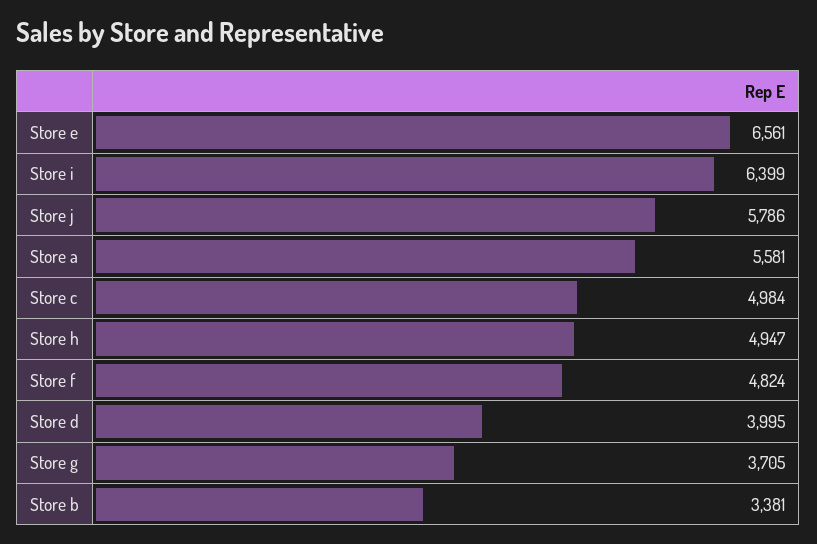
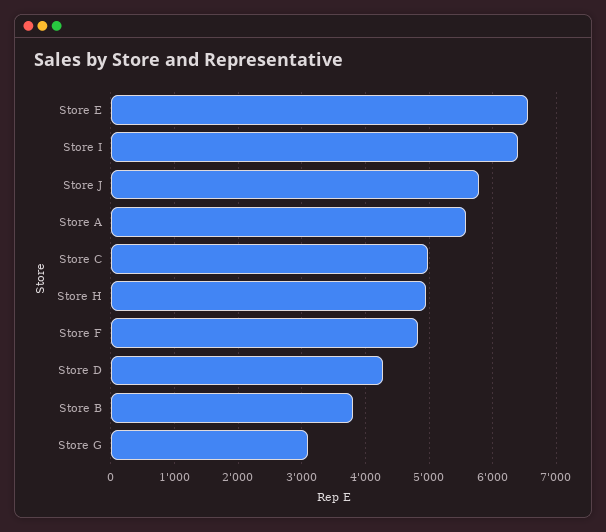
Store d: 3995 -> 4300
Store g: 3705 -> 3100
Store b: 3381 -> 3800

